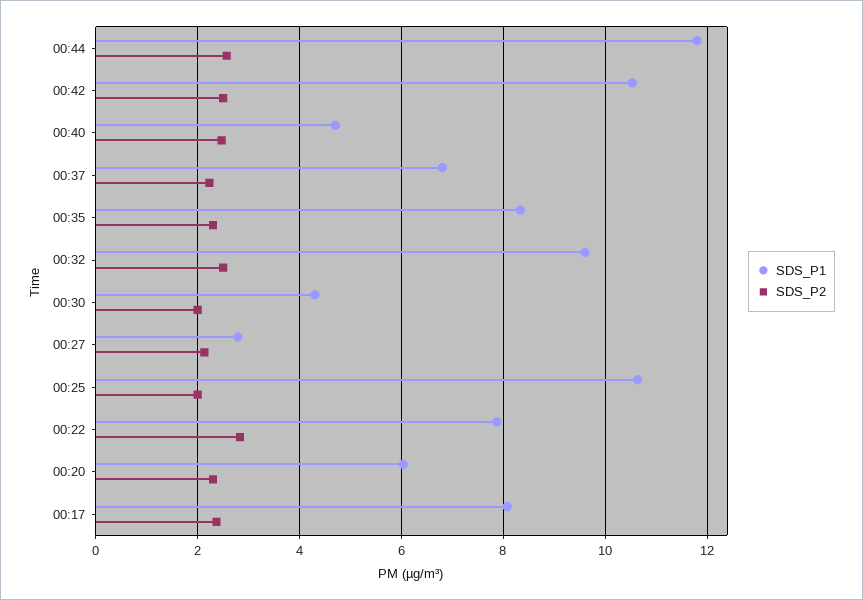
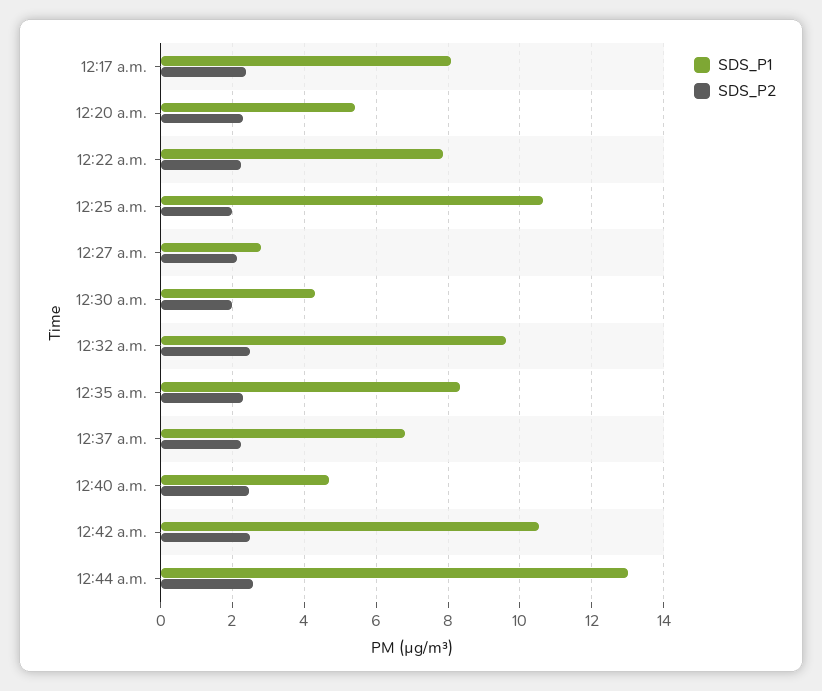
SDS_P1, 00:44: 11.8 -> 13
SDS_P2, 00:22: 2.8 -> 2.2
SDS_P1, 00:20: 6 -> 5.4

